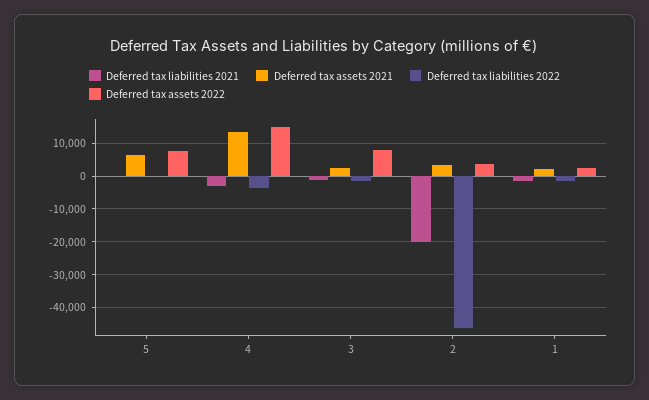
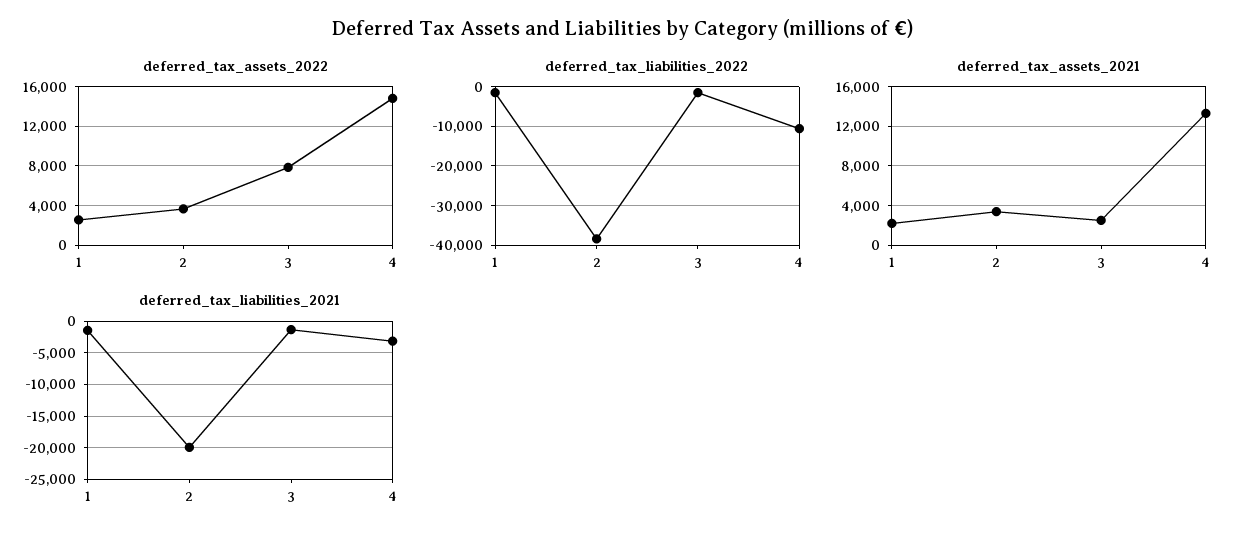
Deferred tax liabilities 2021, 5: 0 -> none
Deferred tax assets 2021, 5: 6000 -> none
Deferred tax liabilities 2022, 5: 0 -> none
Deferred tax assets 2022, 5: 8000 -> none
Deferred tax liabilities 2022, 4: -4000 -> -10000
Deferred tax liabilities 2022, 2: -46000 -> -38000

